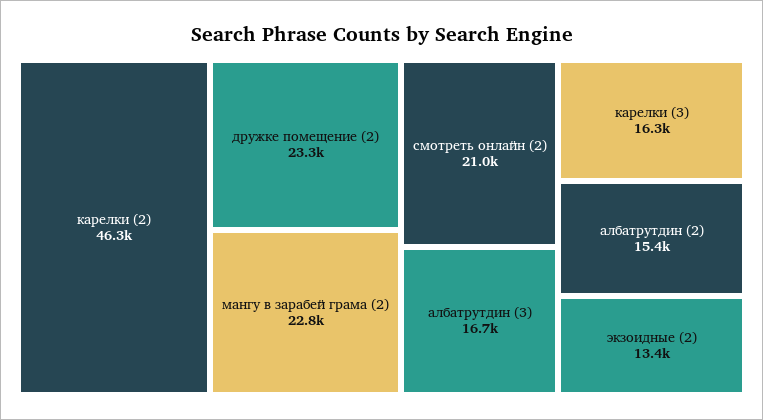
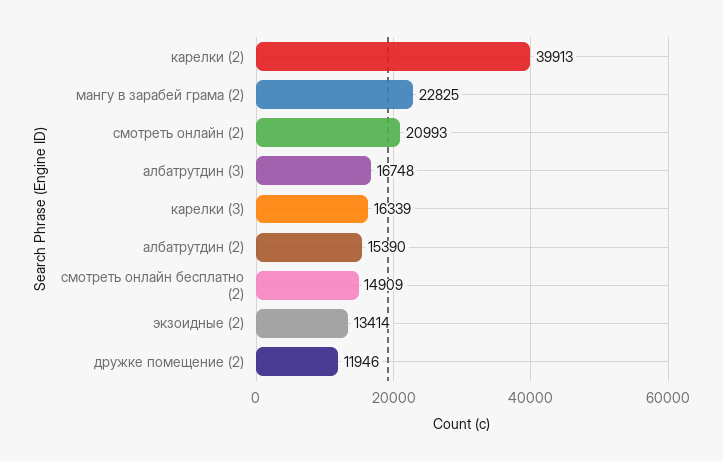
карелки (2): 46300 -> 39913
дружке помещение (2): 23300 -> 11946
смотреть онлайн бесплатно (2): none -> 14909

